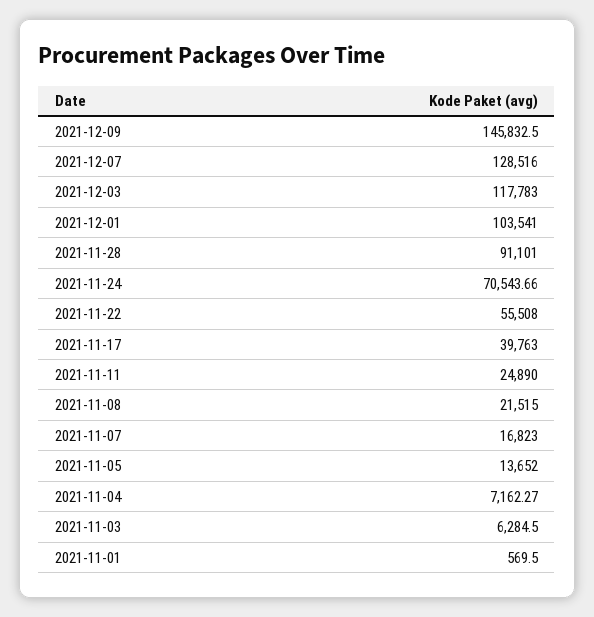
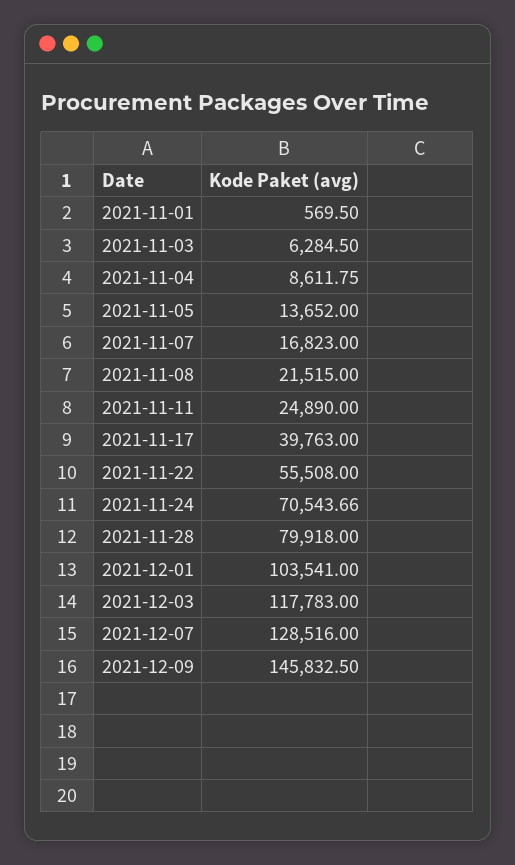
2021-11-28: 91101 -> 79918
2021-11-04: 7162.27 -> 8611.75

